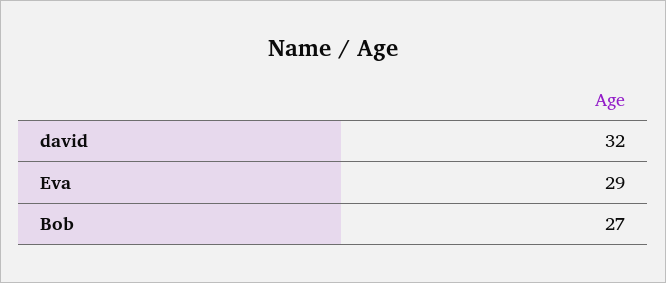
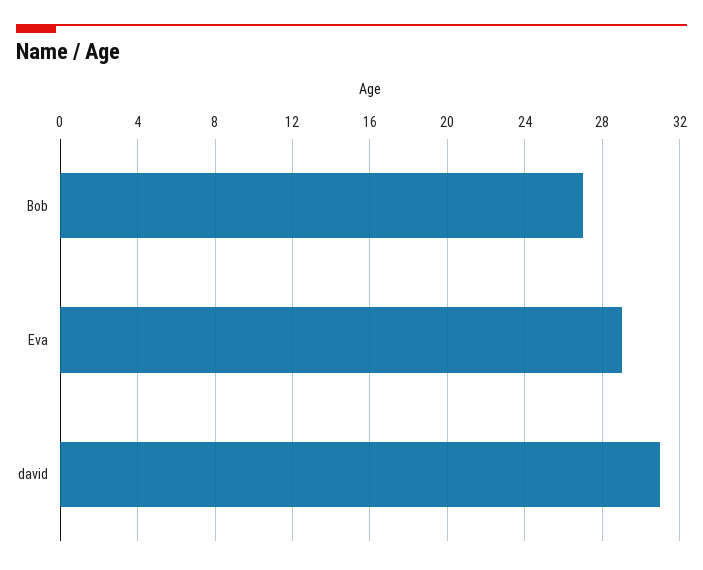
david: 32 -> 31

